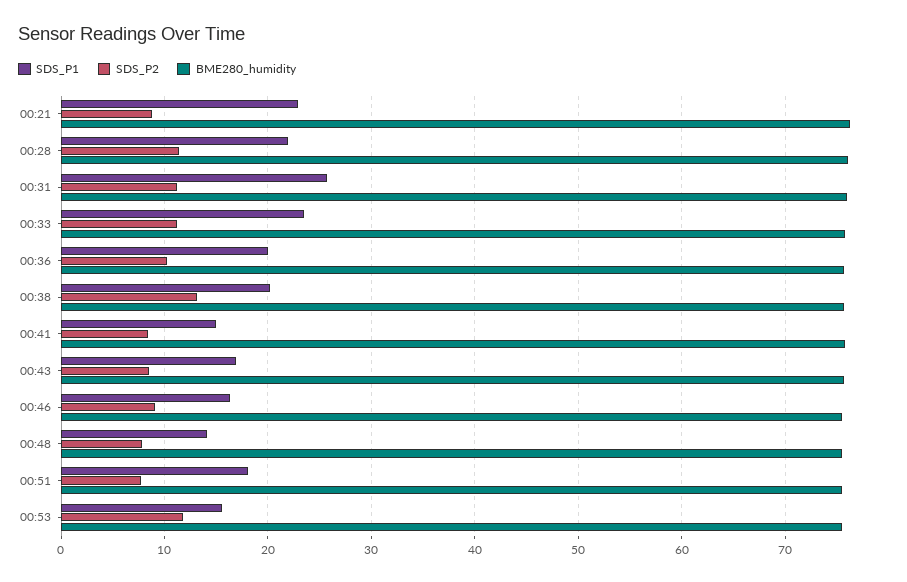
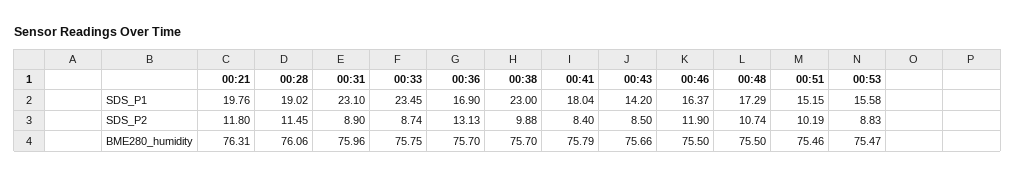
SDS_P1, 00:21: 23 -> 19.76
SDS_P2, 00:21: 9 -> 11.8
SDS_P1, 00:28: 22 -> 19.02
SDS_P1, 00:31: 26 -> 23.1
SDS_P2, 00:31: 11 -> 8.9
SDS_P2, 00:33: 11 -> 8.74
SDS_P1, 00:36: 20 -> 16.9
SDS_P2, 00:36: 10 -> 13.13
SDS_P1, 00:38: 20 -> 23
SDS_P2, 00:38: 13 -> 9.88
SDS_P1, 00:41: 15 -> 18.04
SDS_P1, 00:43: 17 -> 14.2
SDS_P2, 00:46: 9 -> 11.9
SDS_P1, 00:48: 14 -> 17.29
SDS_P2, 00:48: 8 -> 10.74
SDS_P1, 00:51: 18 -> 15.15
SDS_P2, 00:51: 8 -> 10.19
SDS_P2, 00:53: 12 -> 8.83

